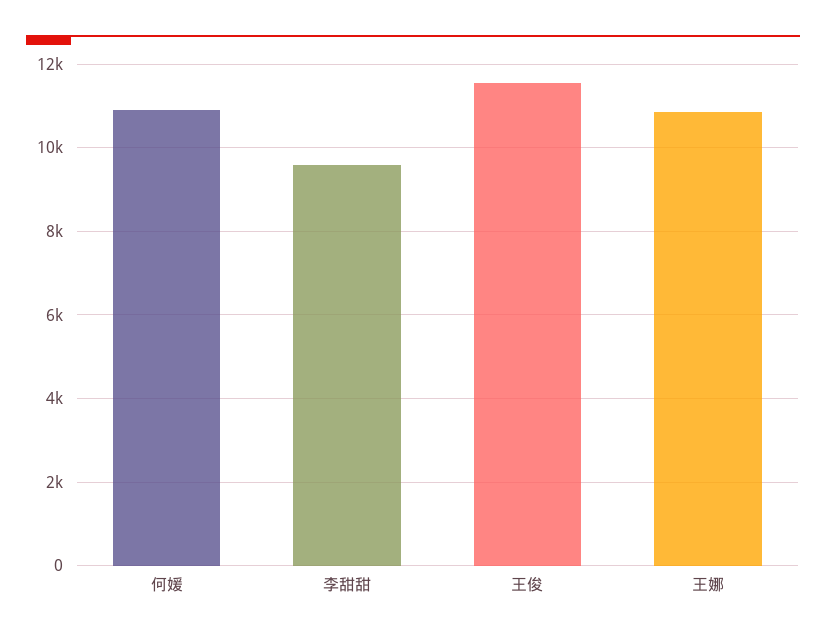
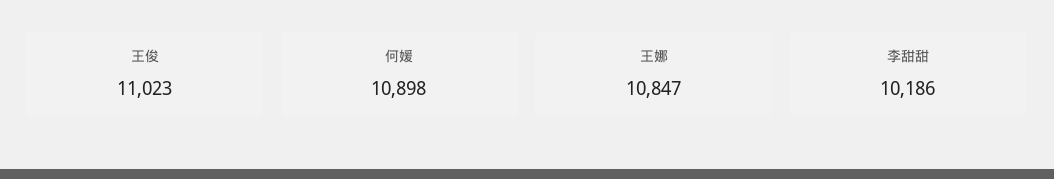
李甜甜: 9600 -> 10186
王俊: 11600 -> 11023

